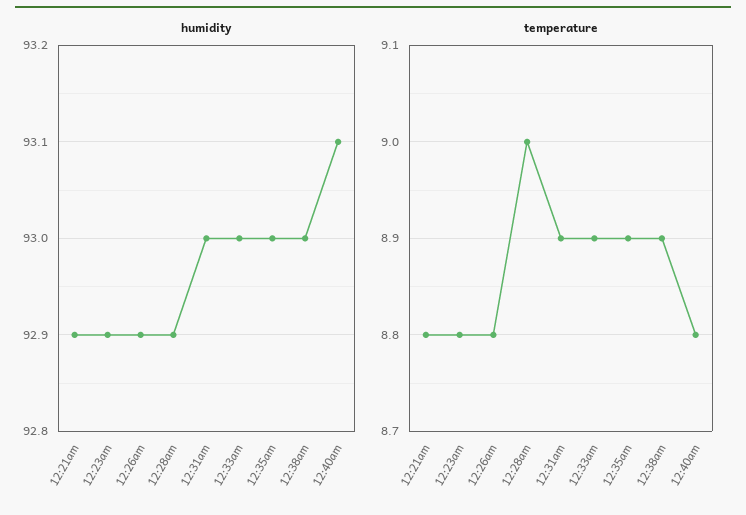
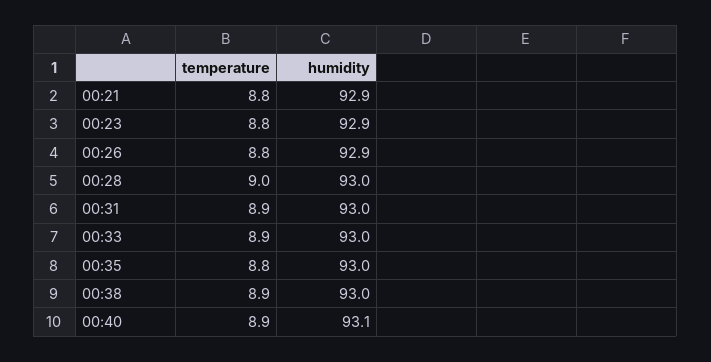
humidity, 12:28am: 92.9 -> 93
temperature, 12:35am: 8.9 -> 8.8
temperature, 12:40am: 8.8 -> 8.9

